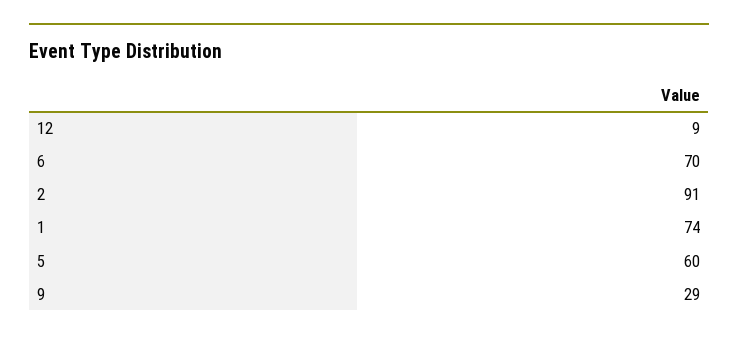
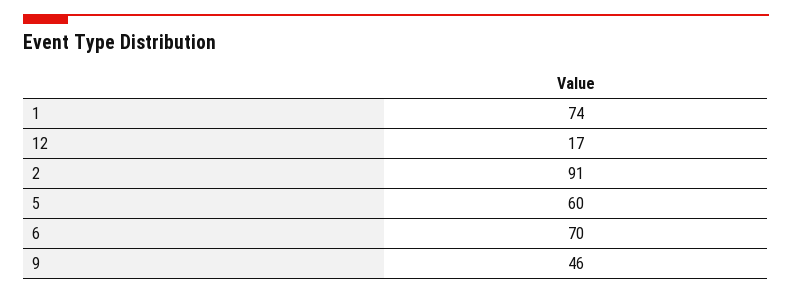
12: 9 -> 17
9: 29 -> 46

